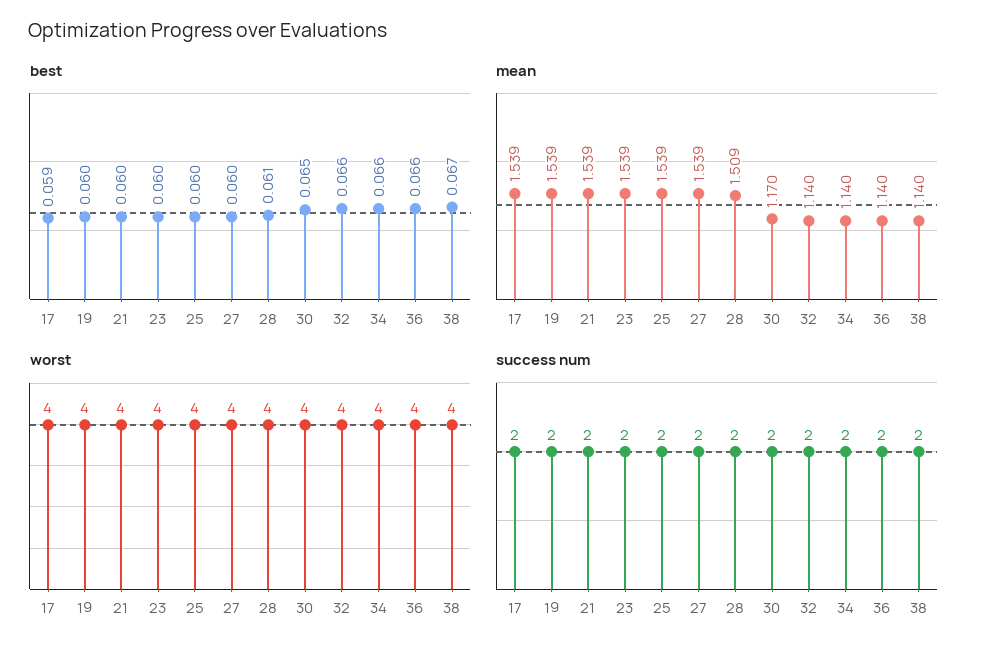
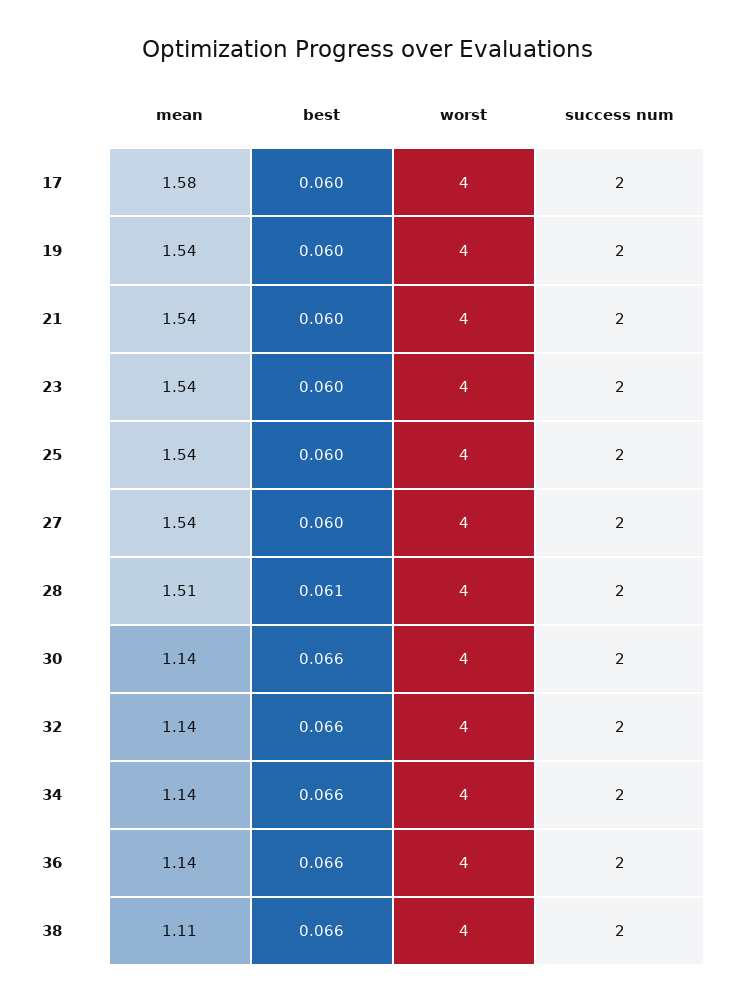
best, 17: 0.059 -> 0.06
best, 30: 0.065 -> 0.066
best, 38: 0.067 -> 0.066
mean, 17: 1.539 -> 1.58
mean, 30: 1.17 -> 1.14
mean, 38: 1.14 -> 1.11

